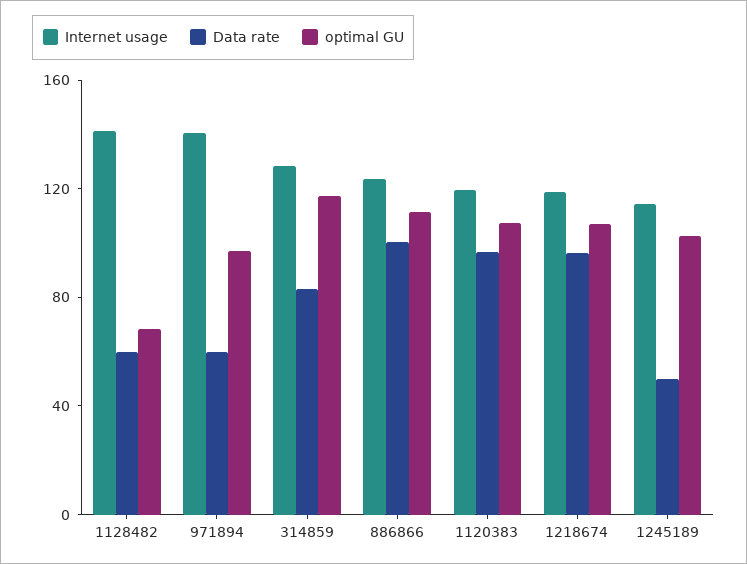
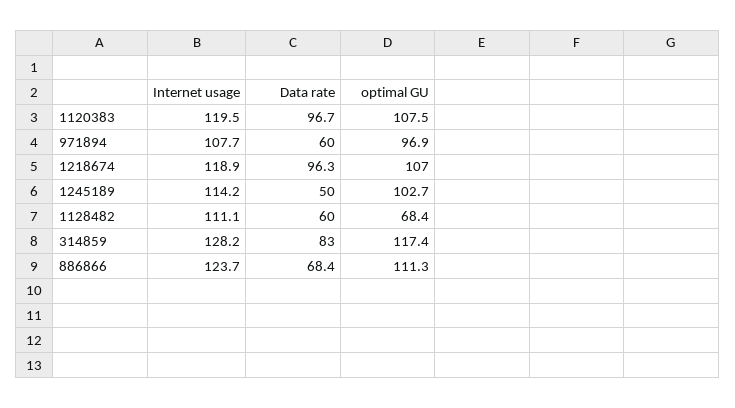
Internet usage, 1128482: 140 -> 111.1
Internet usage, 971894: 140 -> 107.7
Data rate, 886866: 100 -> 68.4

